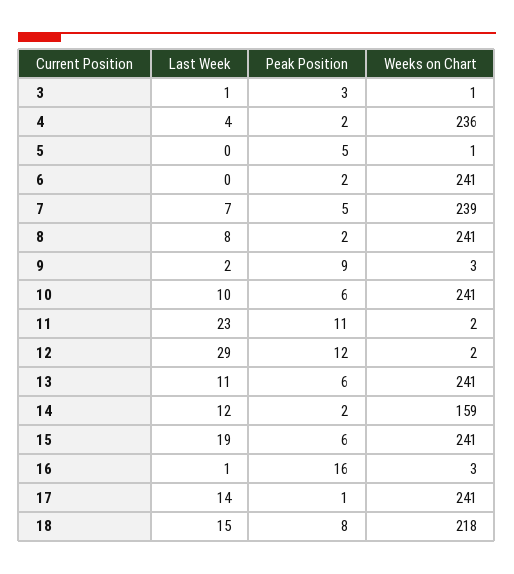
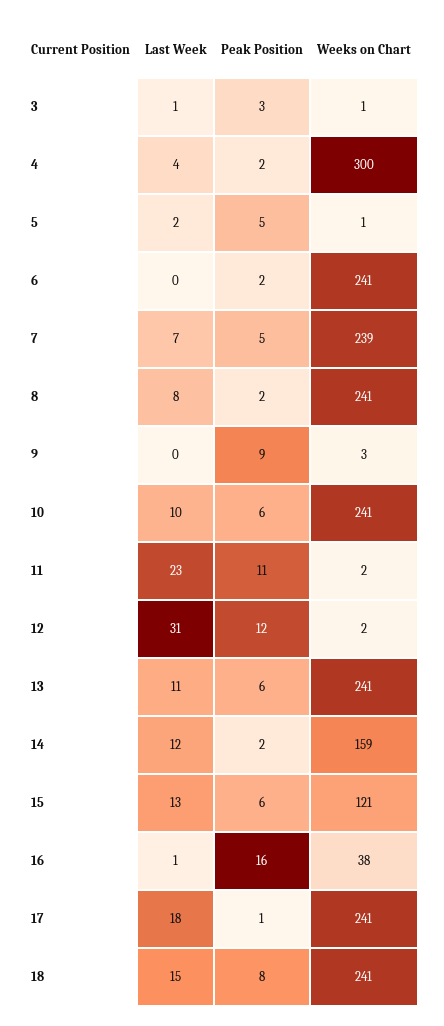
Weeks on Chart, 4: 236 -> 300
Last Week, 5: 0 -> 2
Last Week, 9: 2 -> 0
Last Week, 12: 29 -> 31
Last Week, 15: 19 -> 13
Weeks on Chart, 15: 241 -> 121
Weeks on Chart, 16: 3 -> 38
Last Week, 17: 14 -> 18
Weeks on Chart, 18: 218 -> 241

